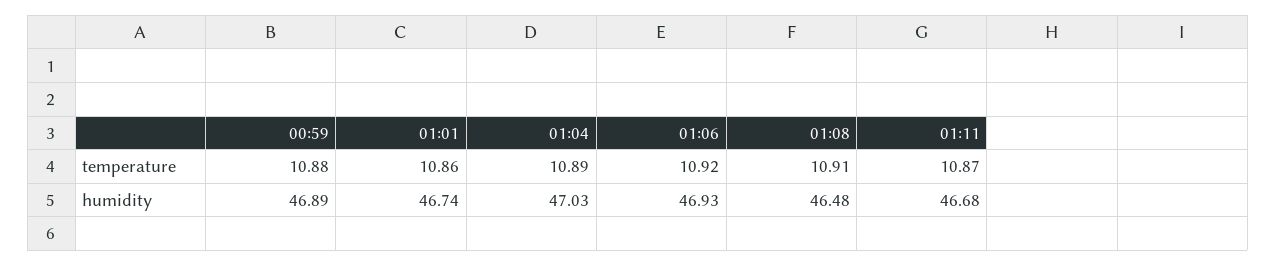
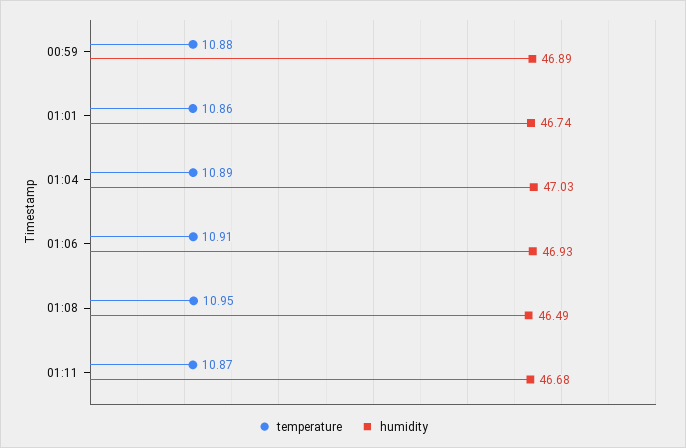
temperature, 01:06: 10.92 -> 10.91
temperature, 01:08: 10.91 -> 10.95
humidity, 01:08: 46.48 -> 46.49

